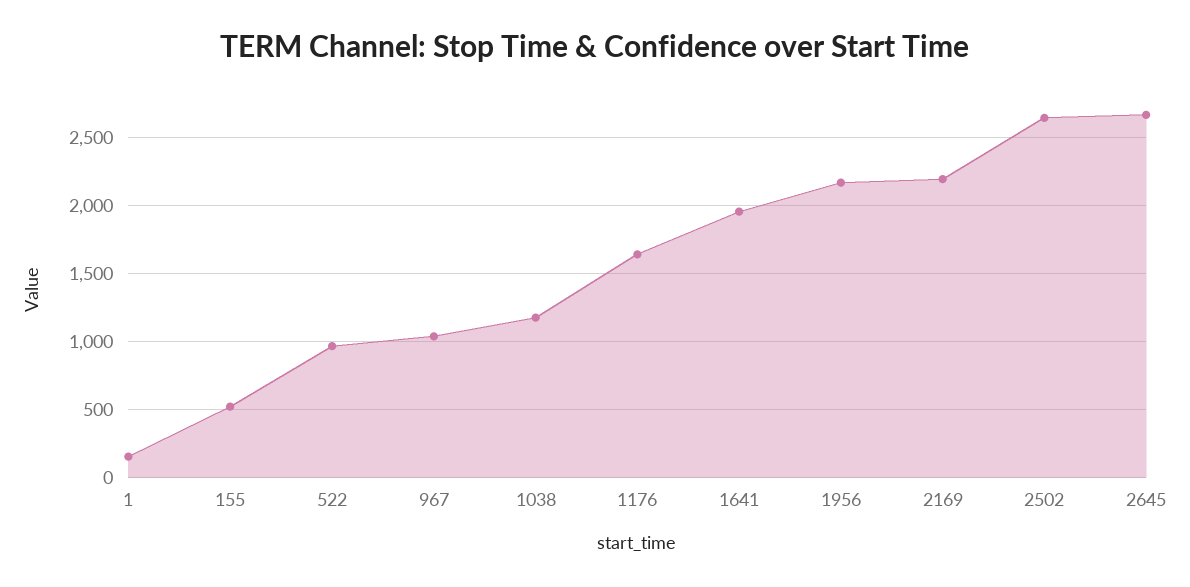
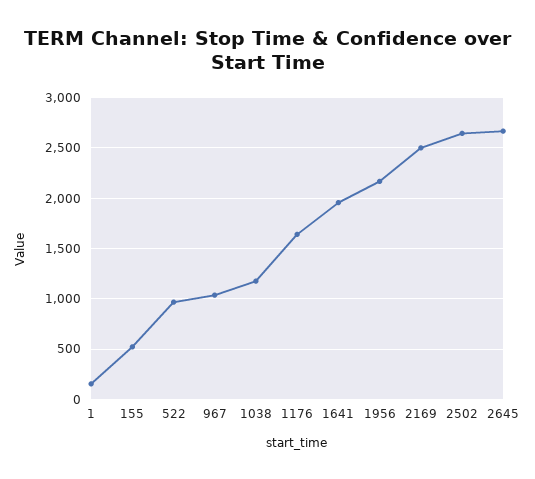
2169: 2200 -> 2500

